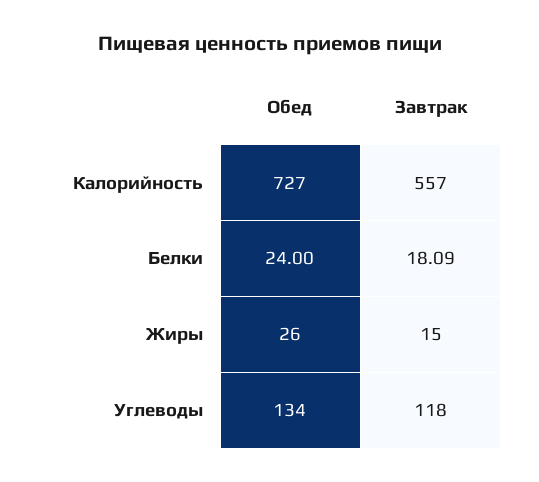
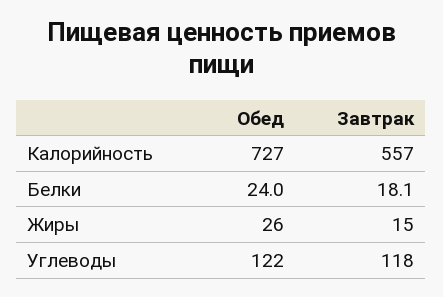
Обед, Углеводы: 134 -> 122

